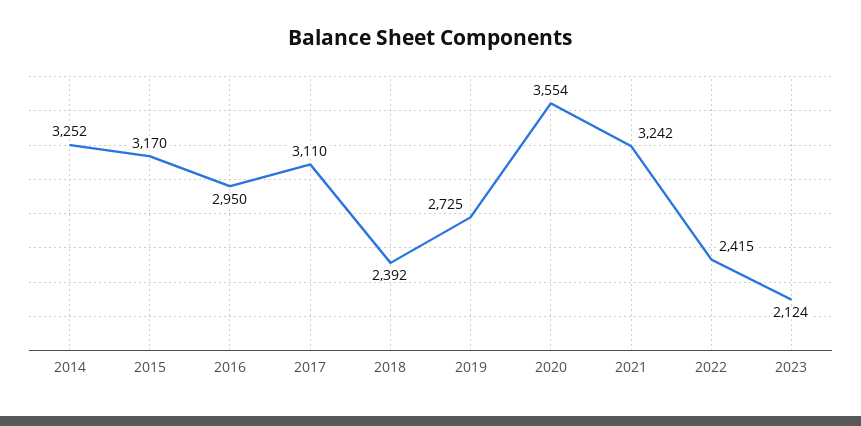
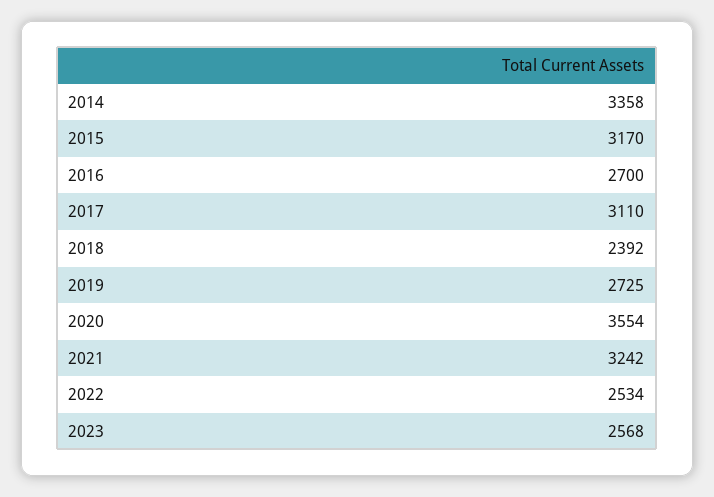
2014: 3252 -> 3358
2016: 2950 -> 2700
2022: 2415 -> 2534
2023: 2124 -> 2568

